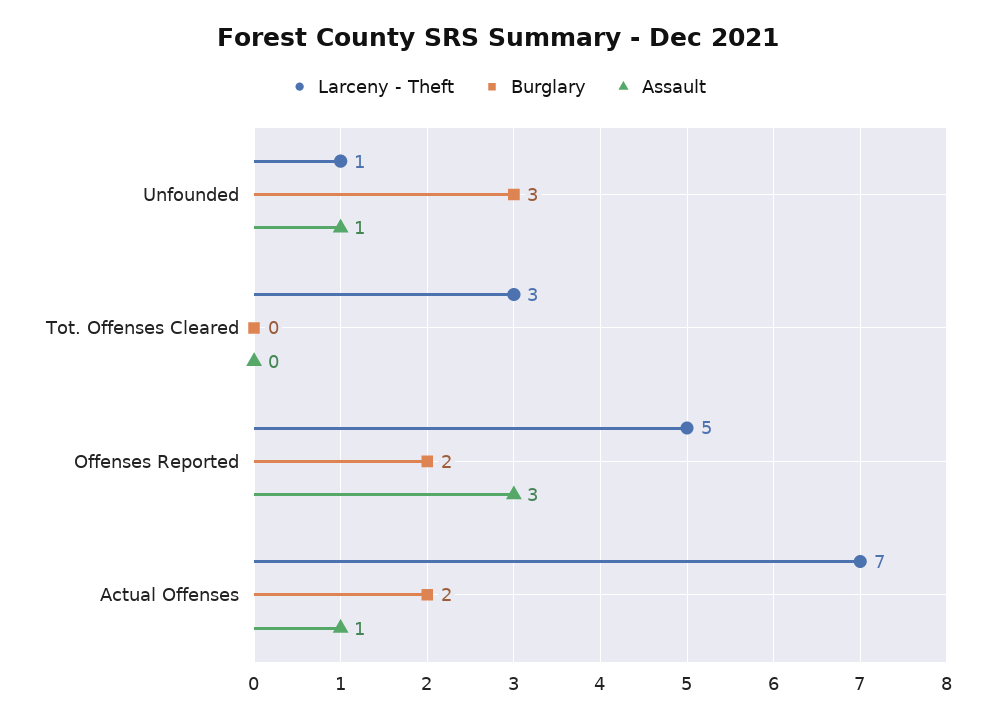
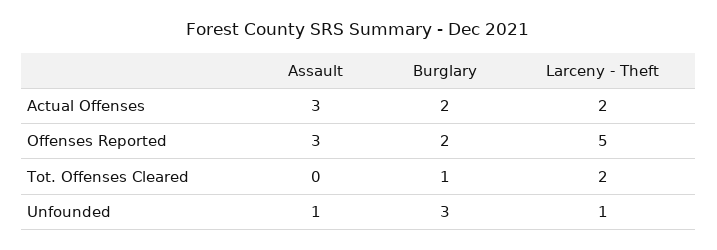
Larceny - Theft, Tot. Offenses Cleared: 3 -> 2
Burglary, Tot. Offenses Cleared: 0 -> 1
Larceny - Theft, Actual Offenses: 7 -> 2
Assault, Actual Offenses: 1 -> 3

